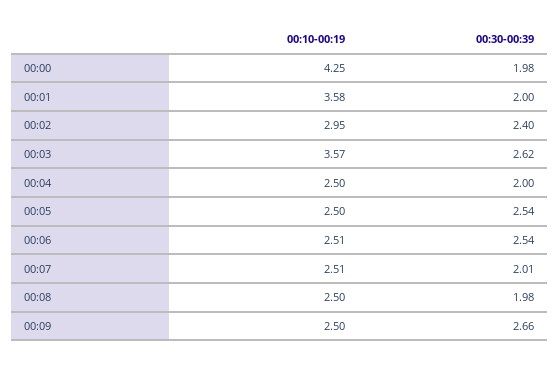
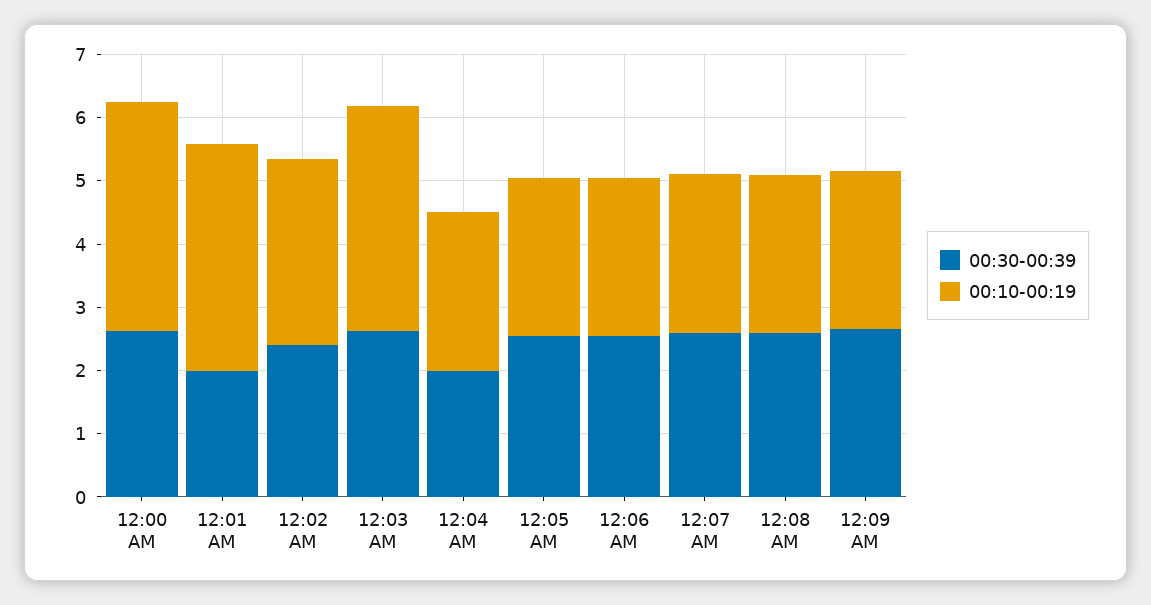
00:10-00:19, 00:00: 4.25 -> 3.6
00:30-00:39, 00:00: 1.98 -> 2.6
00:30-00:39, 00:07: 2.01 -> 2.6
00:30-00:39, 00:08: 1.98 -> 2.6

